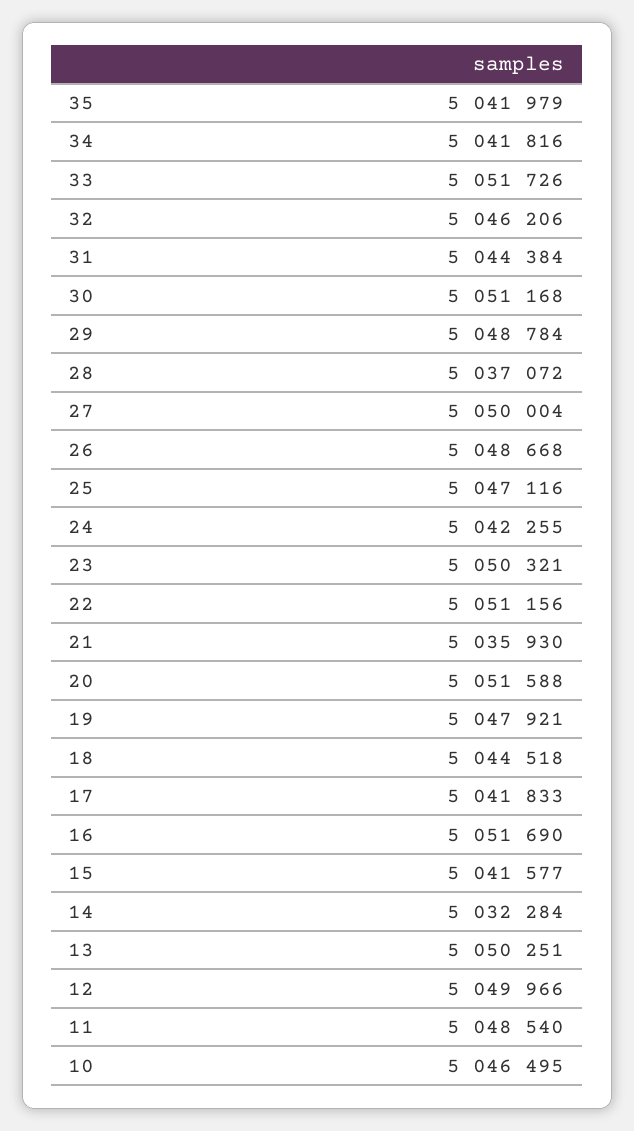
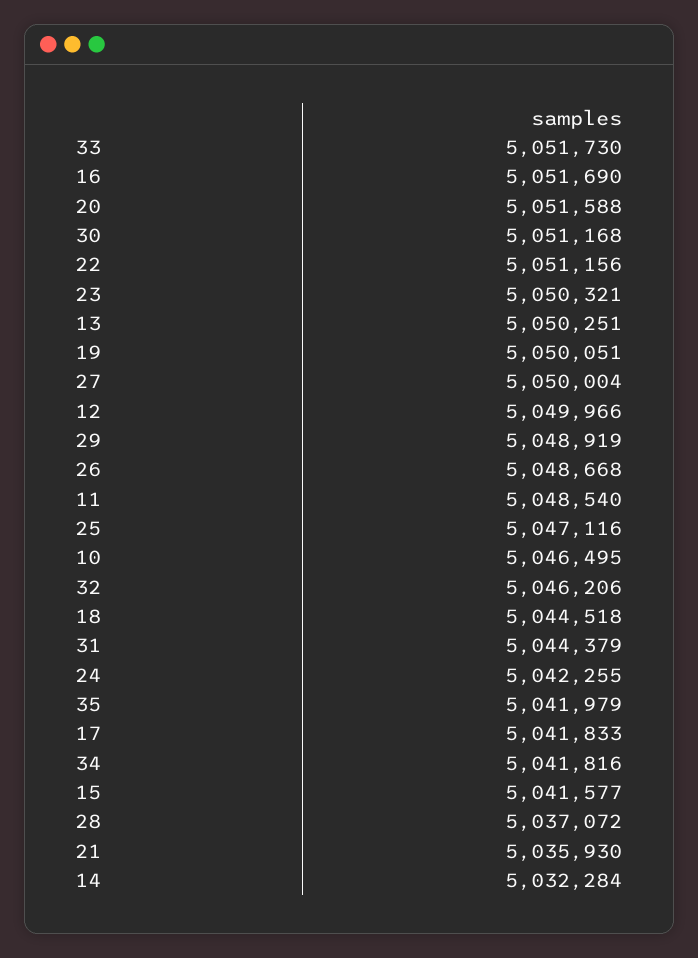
33: 5051726 -> 5051730
31: 5044384 -> 5044379
29: 5048784 -> 5048919
19: 5047921 -> 5050051

